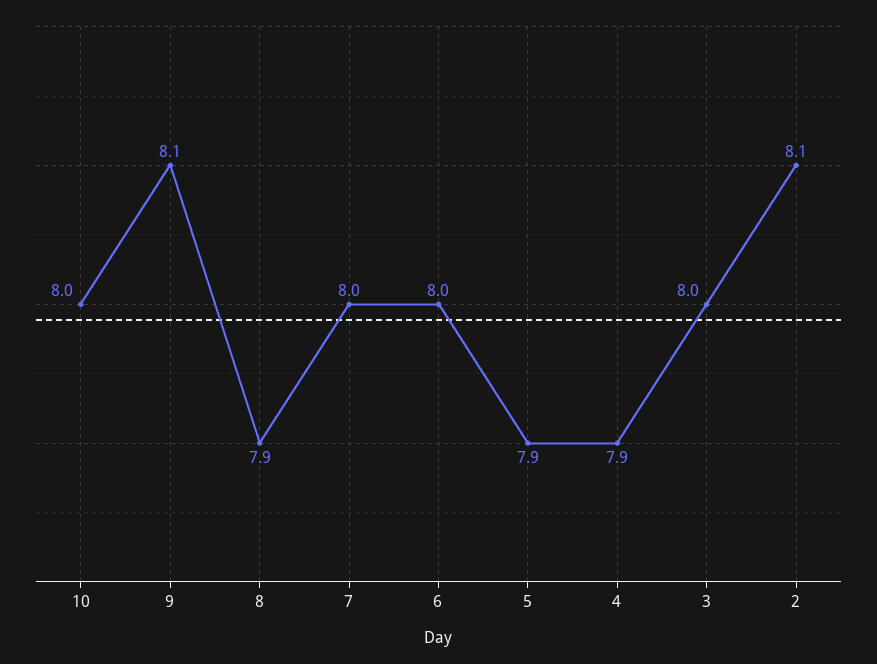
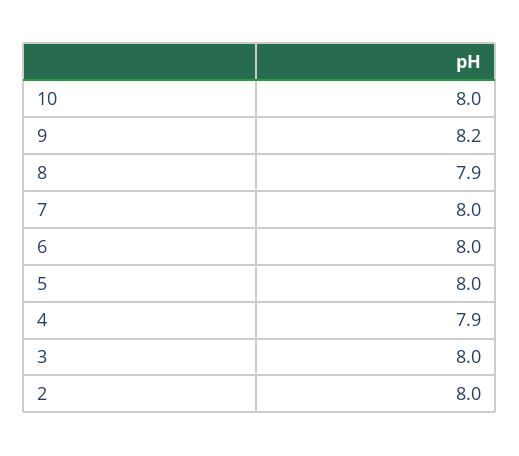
9: 8.1 -> 8.2
5: 7.9 -> 8
2: 8.1 -> 8

